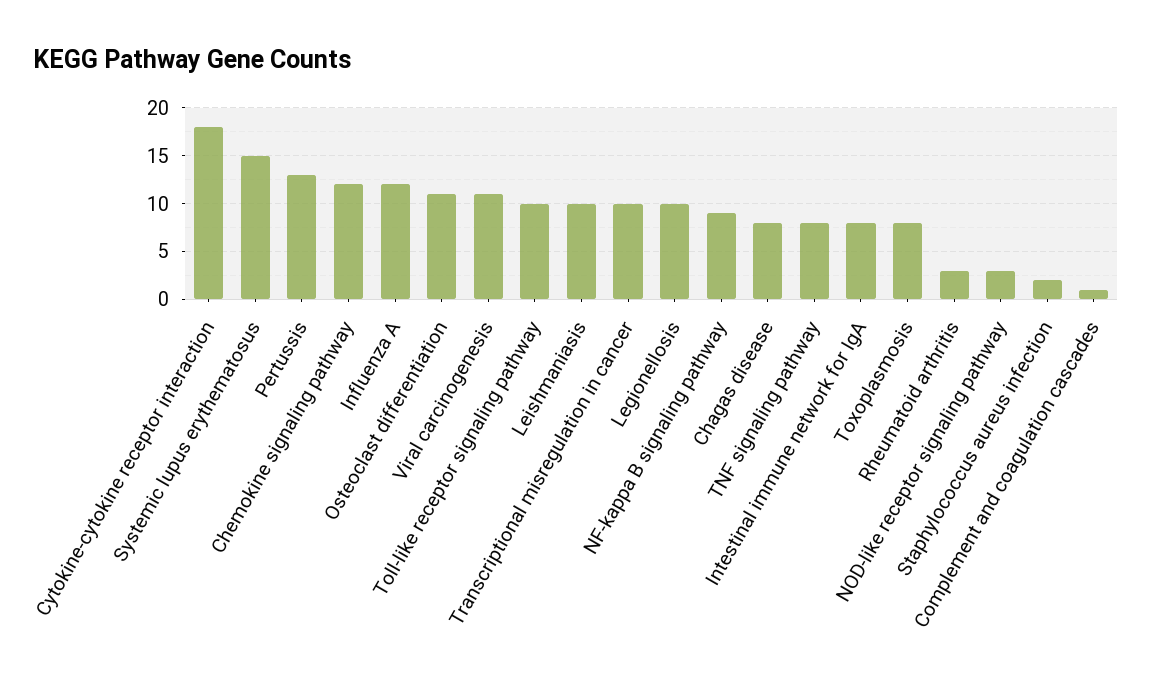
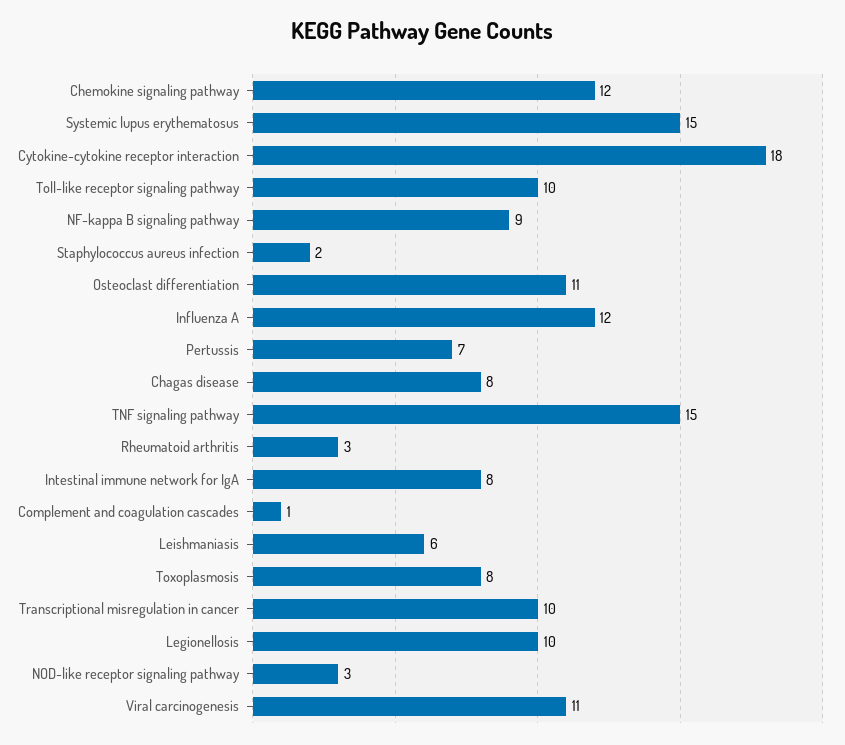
Pertussis: 13 -> 7
Leishmaniasis: 10 -> 6
TNF signaling pathway: 8 -> 15

